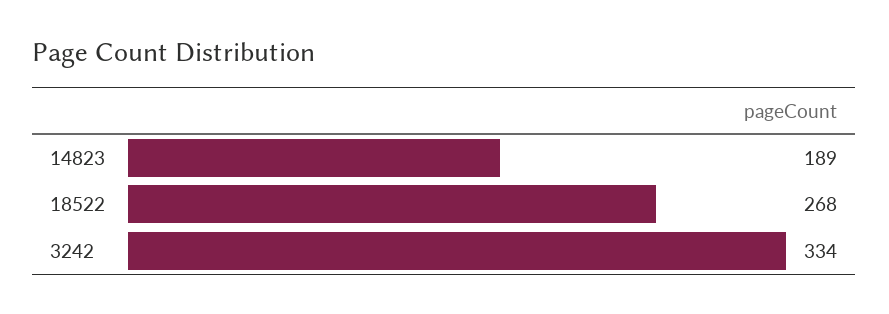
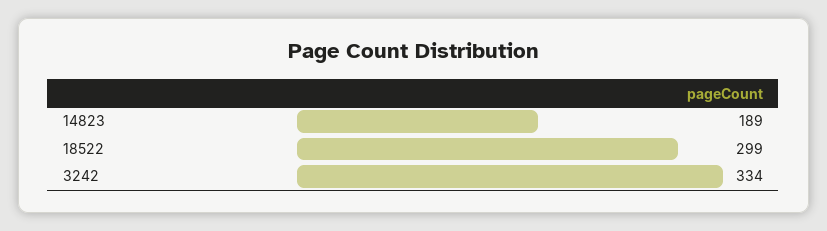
18522: 268 -> 299

